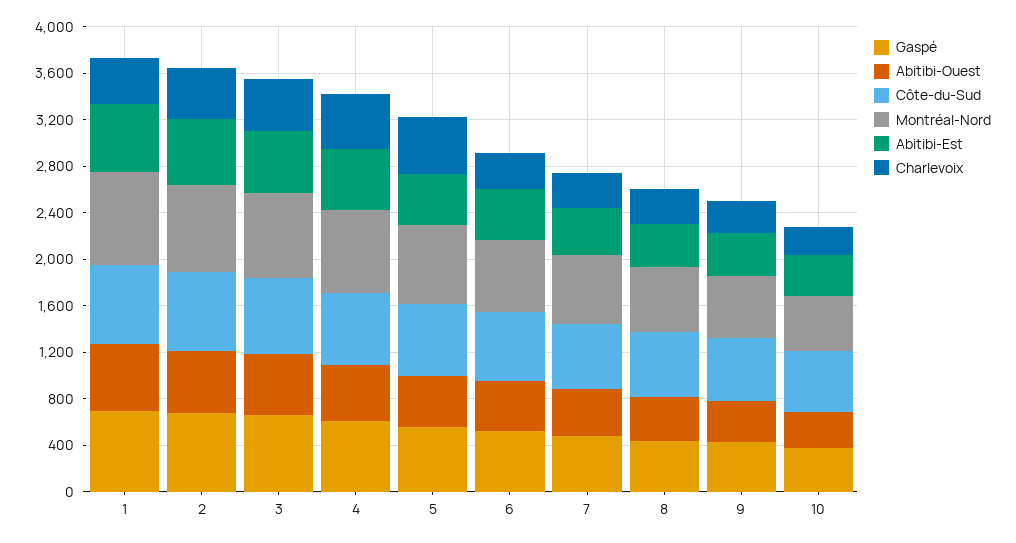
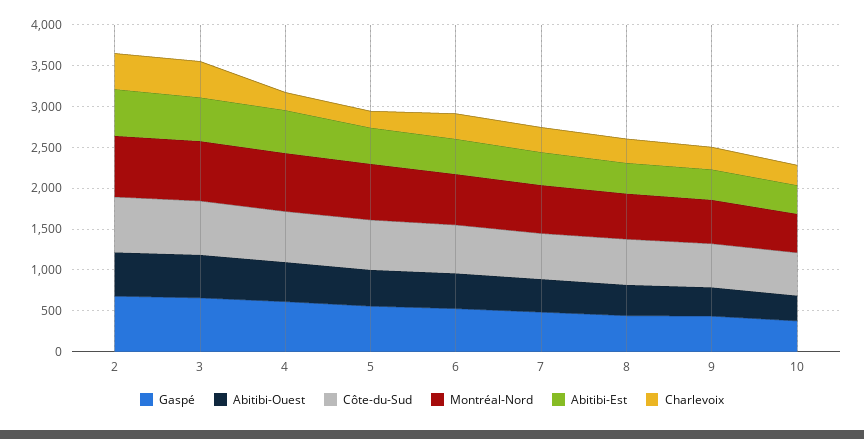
Gaspé, 1: 700 -> none
Abitibi-Ouest, 1: 600 -> none
Côte-du-Sud, 1: 700 -> none
Montréal-Nord, 1: 800 -> none
Abitibi-Est, 1: 600 -> none
Charlevoix, 1: 400 -> none
Charlevoix, 4: 500 -> 200
Charlevoix, 5: 500 -> 200

